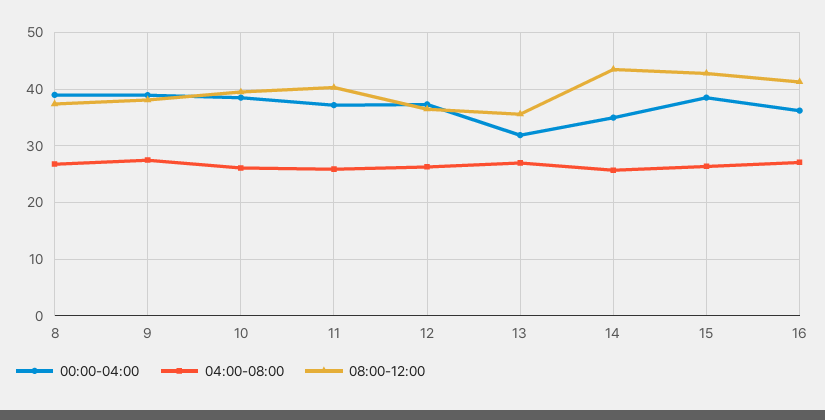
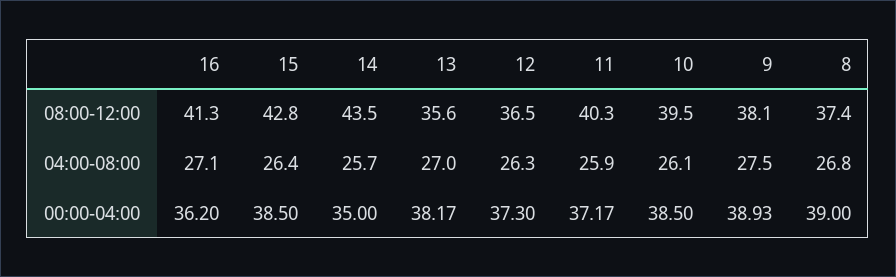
00:00-04:00, 13: 32 -> 38.17

